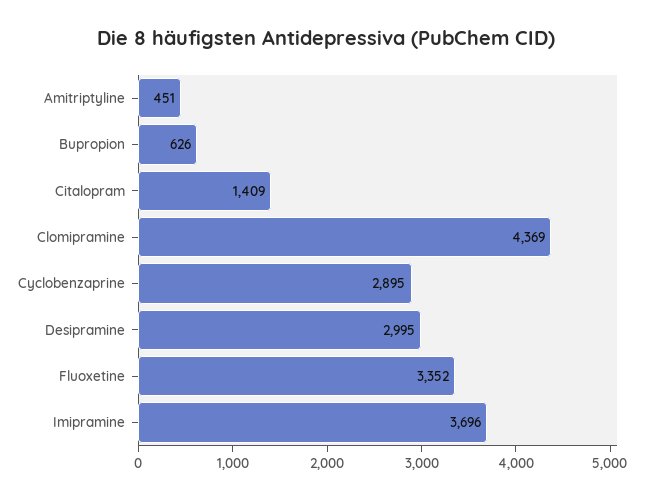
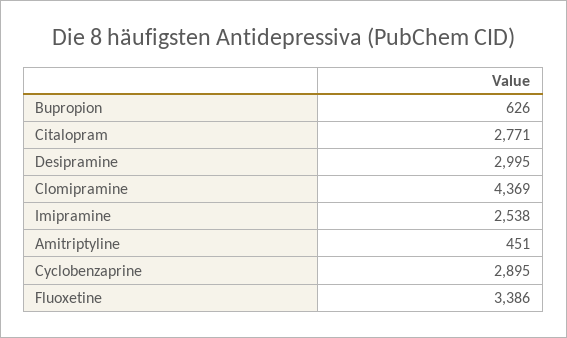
Citalopram: 1409 -> 2771
Fluoxetine: 3352 -> 3386
Imipramine: 3696 -> 2538

